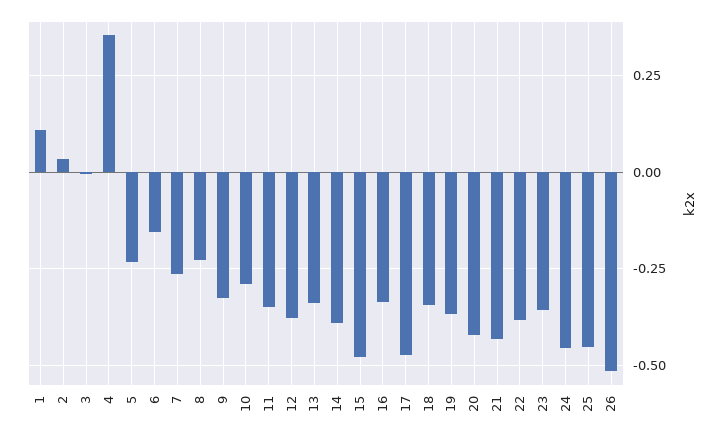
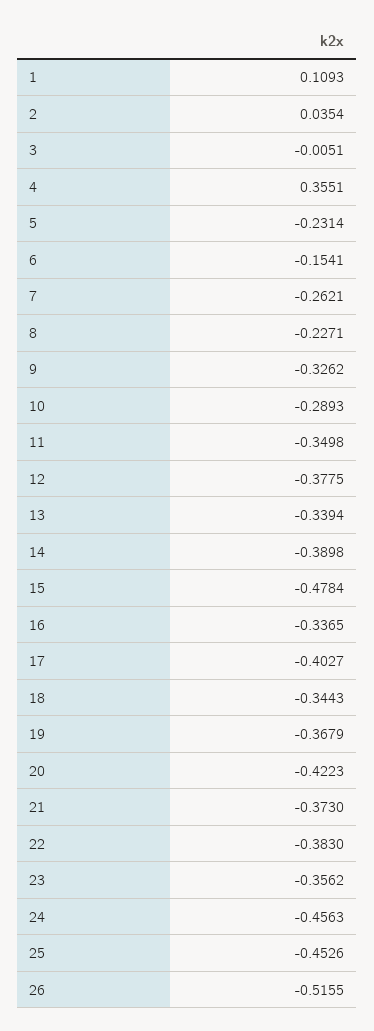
17: -0.475 -> -0.4027
21: -0.425 -> -0.373

